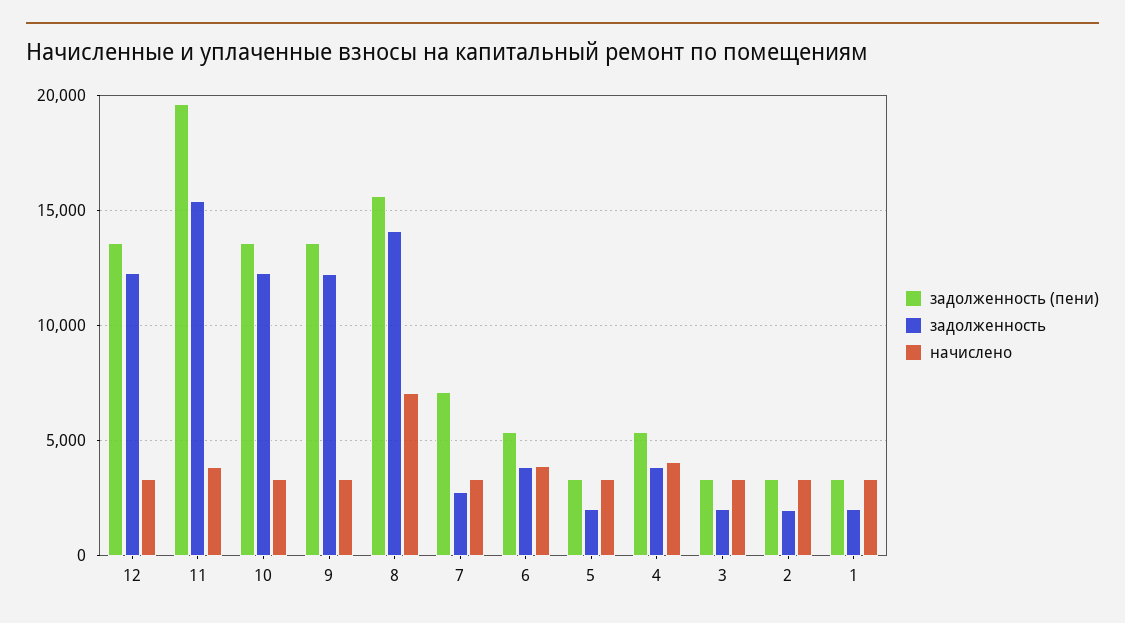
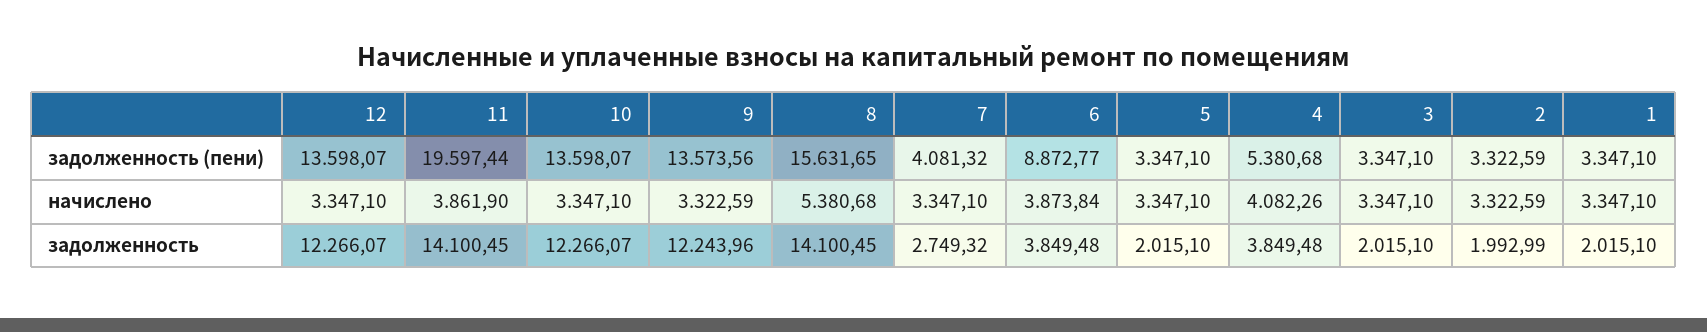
задолженность, 11: 15500 -> 14100.45
начислено, 8: 7000 -> 5380.68
задолженность (пени), 7: 7000 -> 4081.32
задолженность (пени), 6: 5500 -> 8872.77

